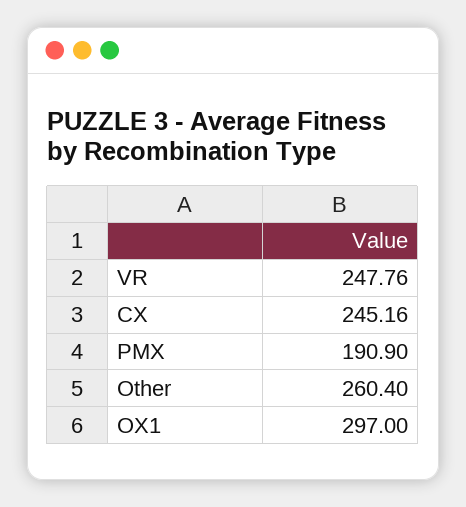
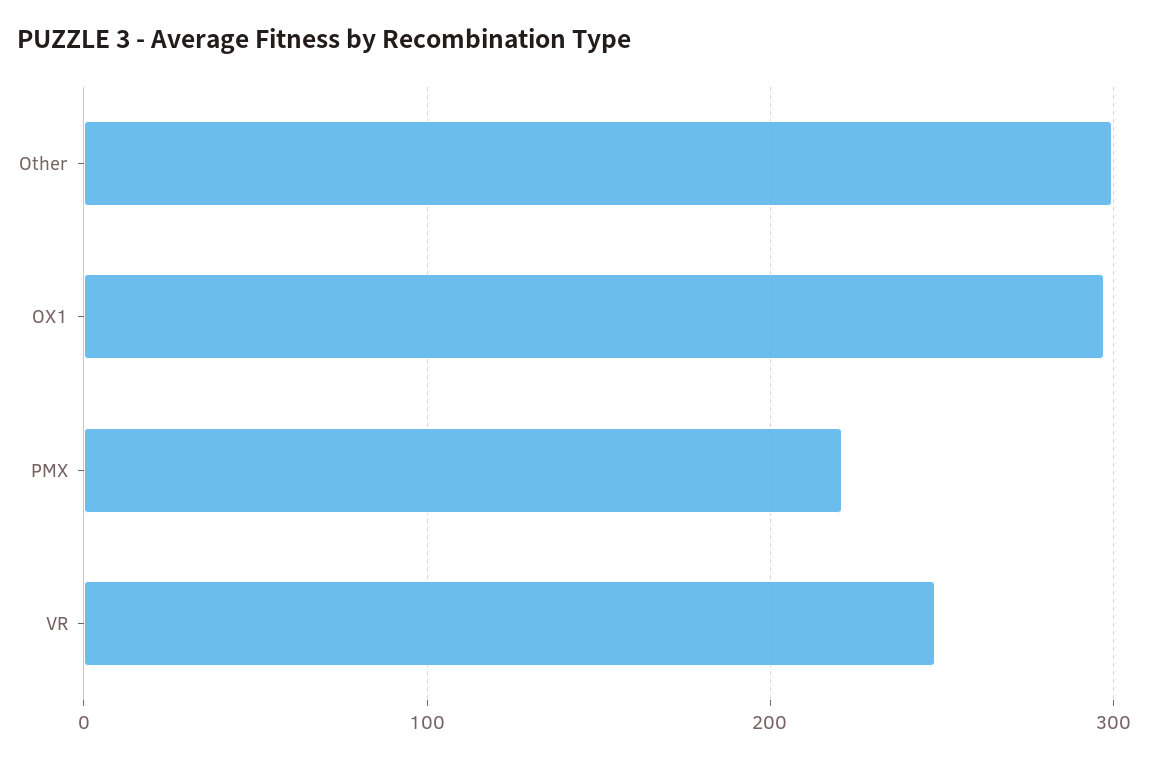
CX: 245.16 -> none
PMX: 190.9 -> 220
Other: 260.4 -> 300

